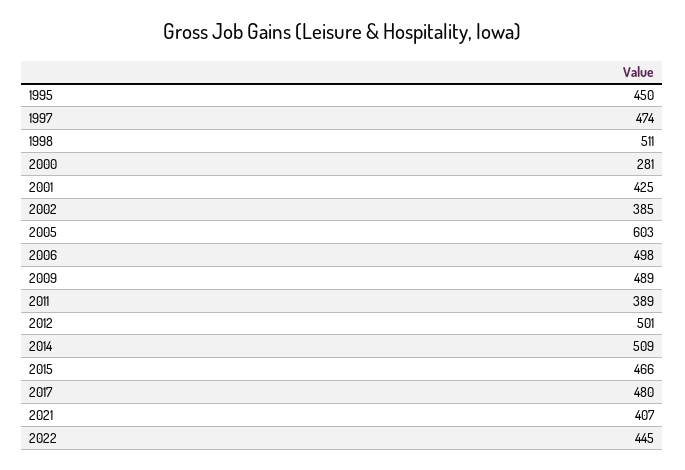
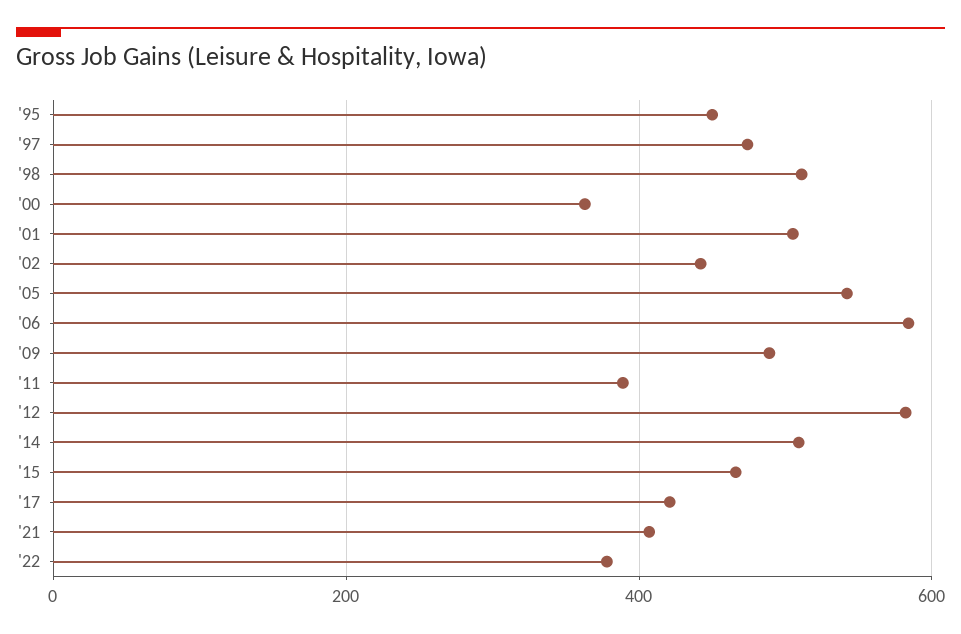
2000: 281 -> 360
2001: 425 -> 500
2002: 385 -> 440
2005: 603 -> 540
2006: 498 -> 580
2012: 501 -> 580
2017: 480 -> 420
2022: 445 -> 380

